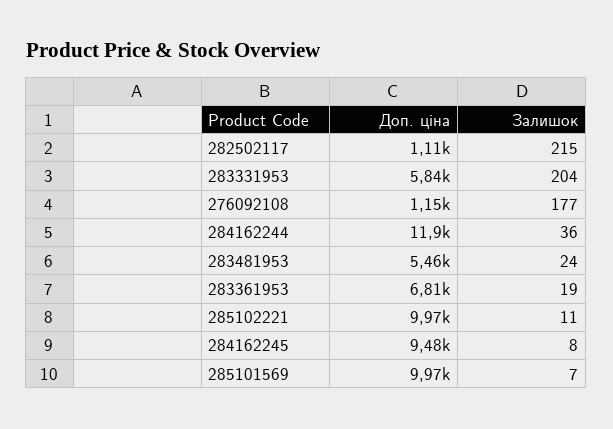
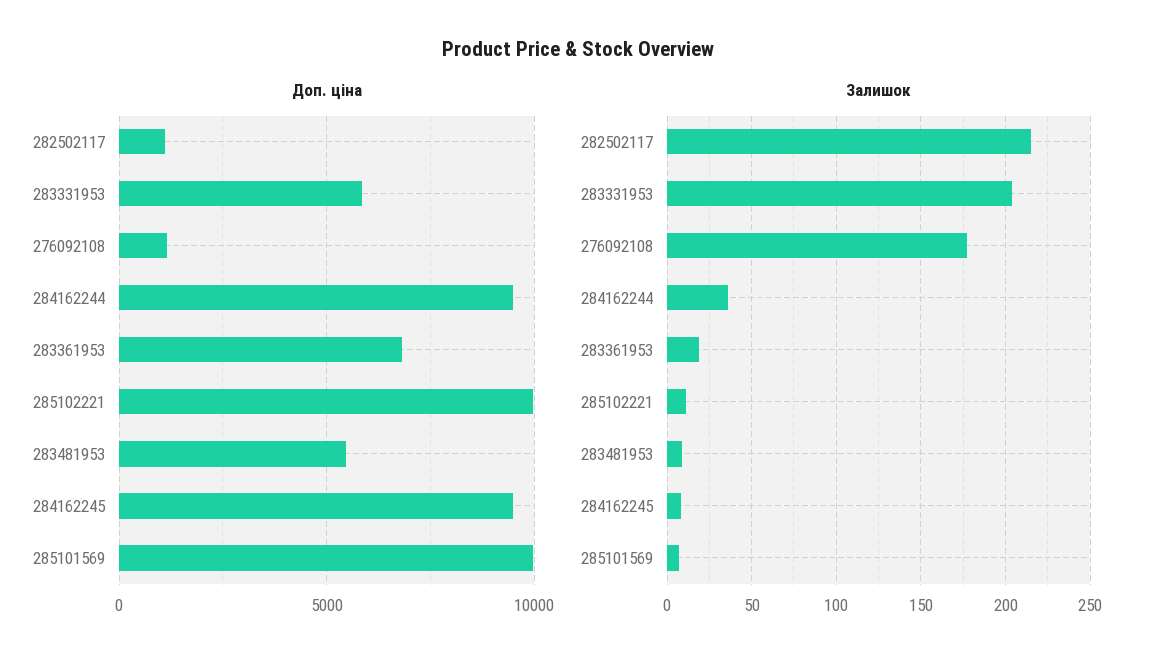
Доп. ціна, 284162244: 11900 -> 9500
Залишок, 283481953: 24 -> 10

